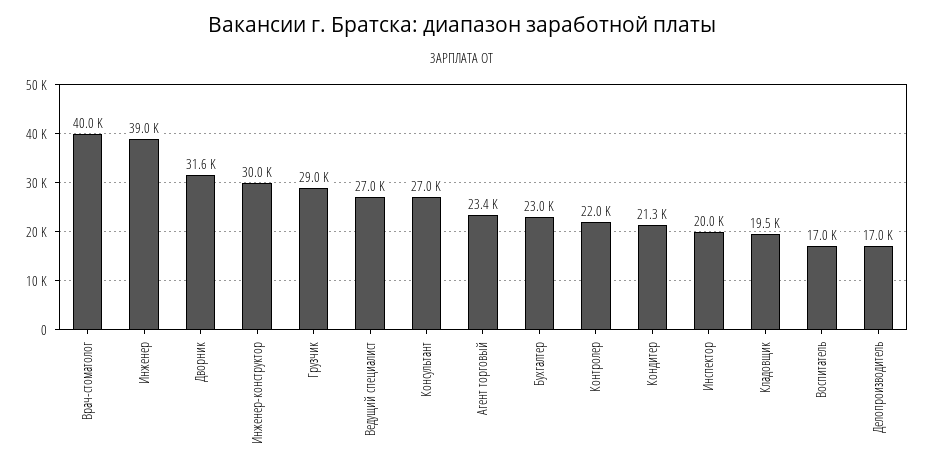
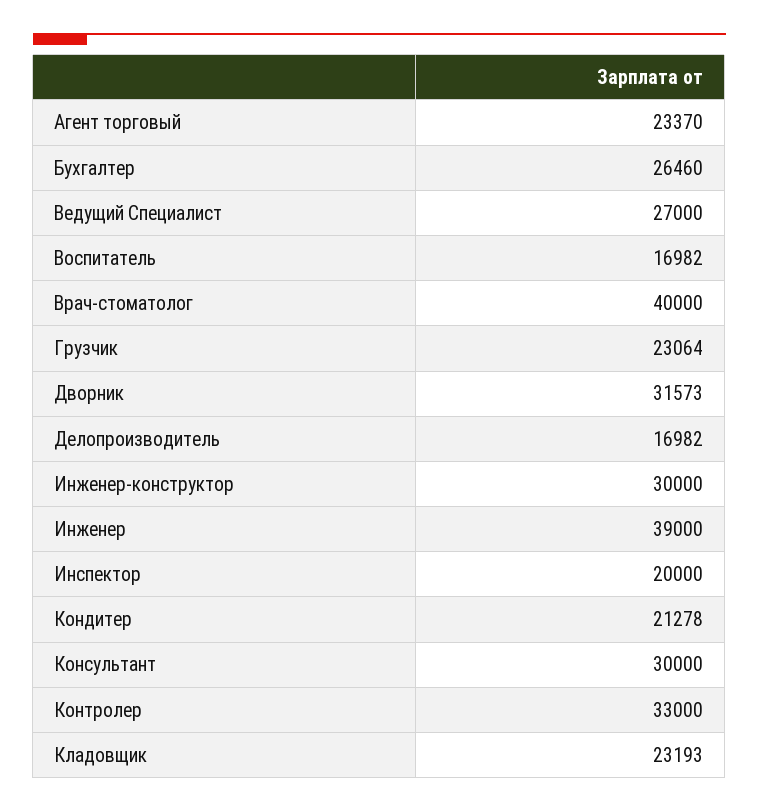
Грузчик: 29000 -> 23064
Консультант: 27000 -> 30000
Бухгалтер: 23000 -> 26460
Контролер: 22000 -> 33000
Кладовщик: 19500 -> 23193

